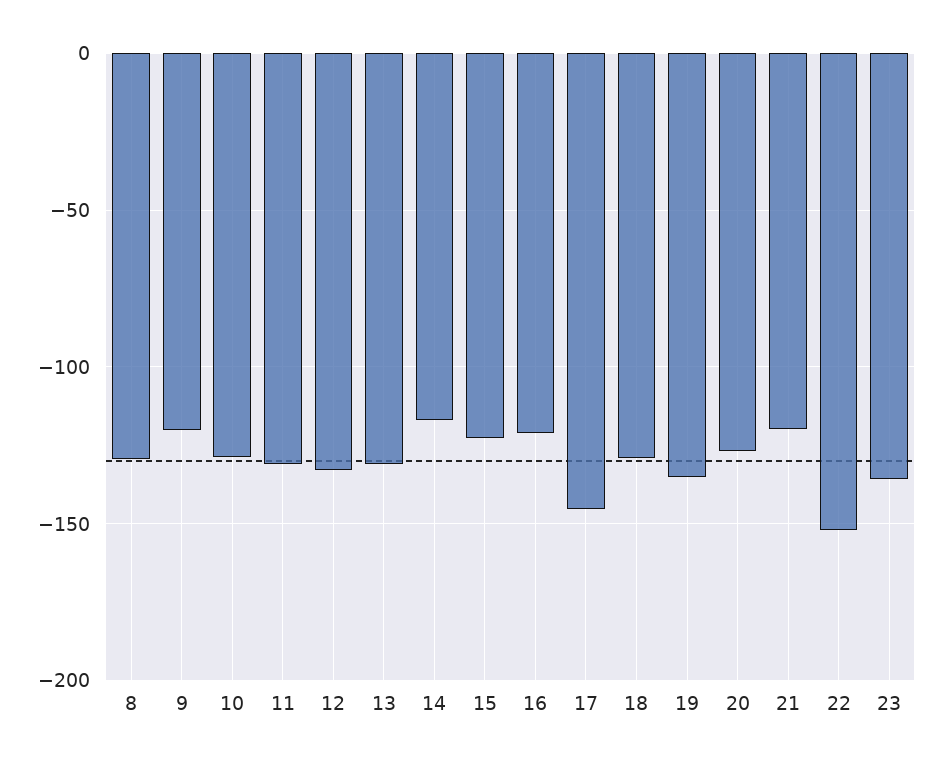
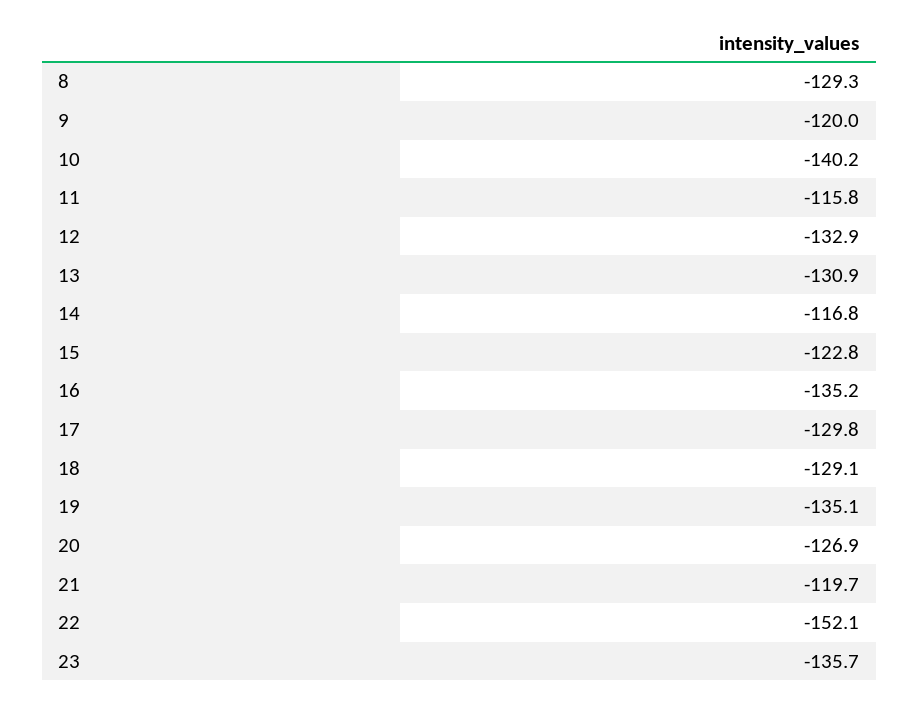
10: -130 -> -140.2
11: -130 -> -115.8
16: -120 -> -135.2
17: -145 -> -129.8

